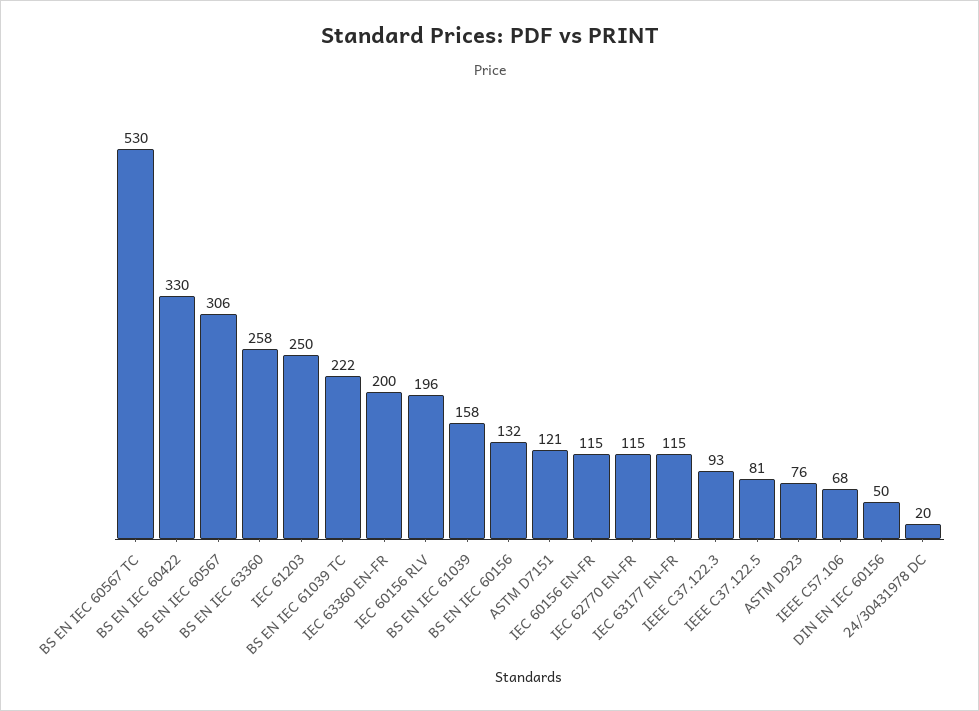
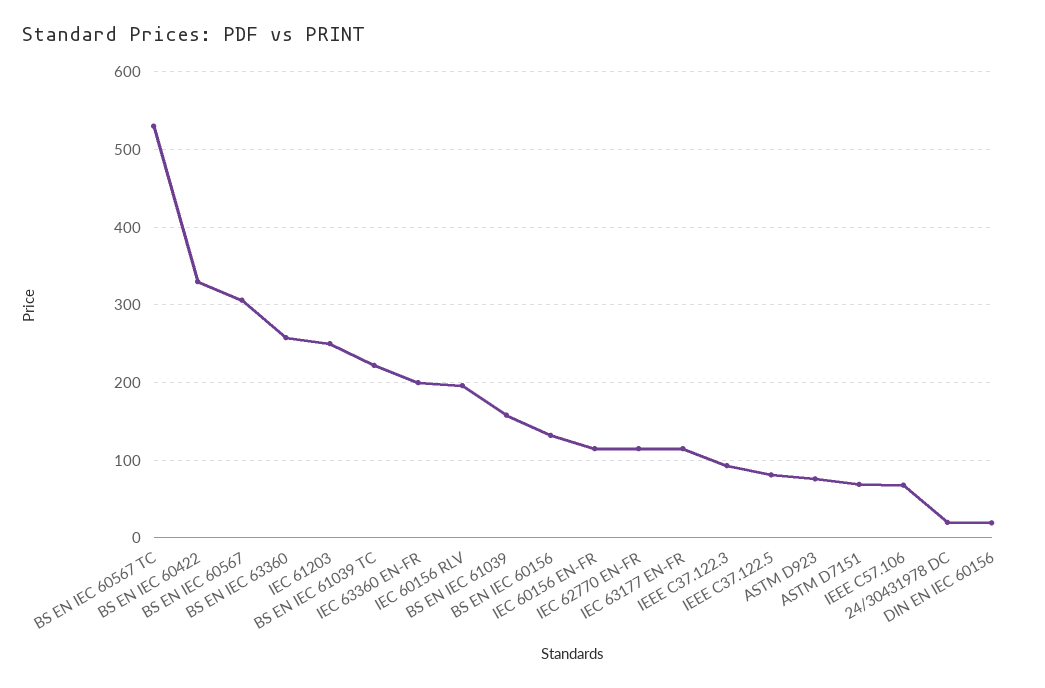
ASTM D7151: 121 -> 70
DIN EN IEC 60156: 50 -> 20

